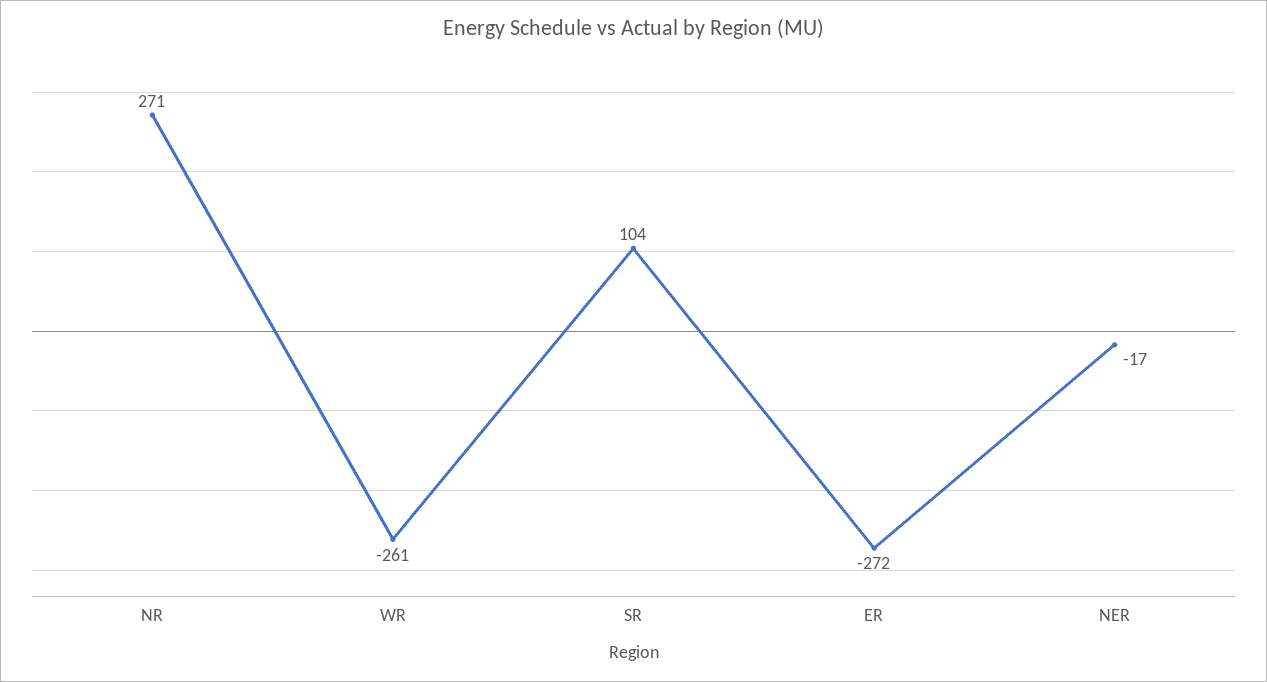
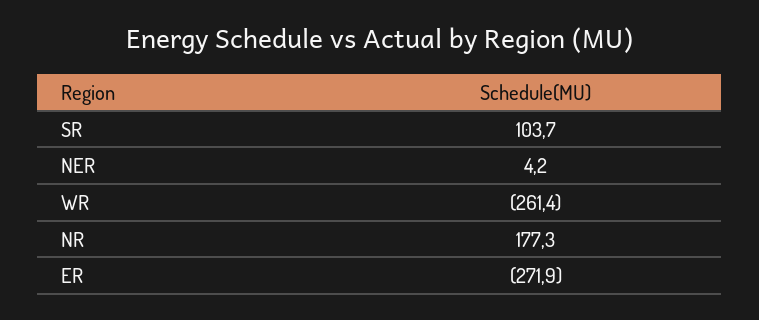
NR: 271 -> 177.3
NER: -17 -> 4.2

